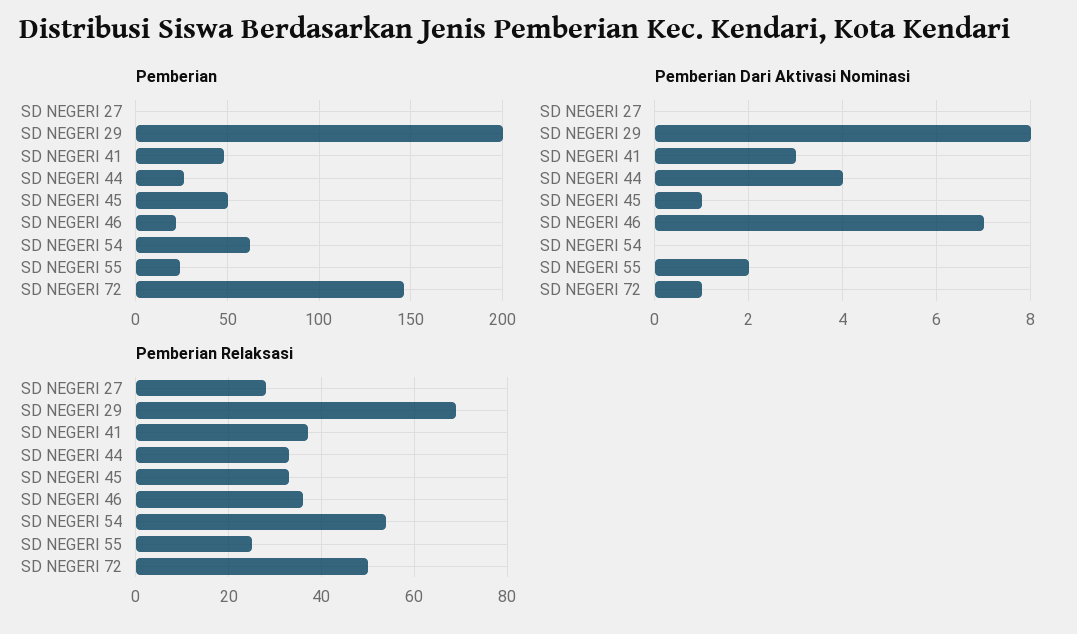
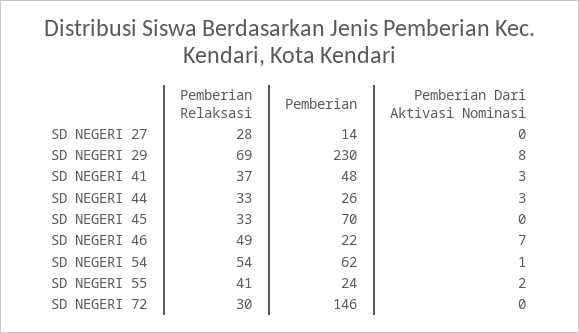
Pemberian, SD NEGERI 27: 0 -> 14
Pemberian, SD NEGERI 29: 200 -> 230
Pemberian, SD NEGERI 45: 50 -> 70
Pemberian Dari Aktivasi Nominasi, SD NEGERI 44: 4 -> 3
Pemberian Dari Aktivasi Nominasi, SD NEGERI 45: 1 -> 0
Pemberian Dari Aktivasi Nominasi, SD NEGERI 54: 0 -> 1
Pemberian Dari Aktivasi Nominasi, SD NEGERI 72: 1 -> 0
Pemberian Relaksasi, SD NEGERI 46: 35 -> 49
Pemberian Relaksasi, SD NEGERI 55: 25 -> 41
Pemberian Relaksasi, SD NEGERI 72: 50 -> 30

